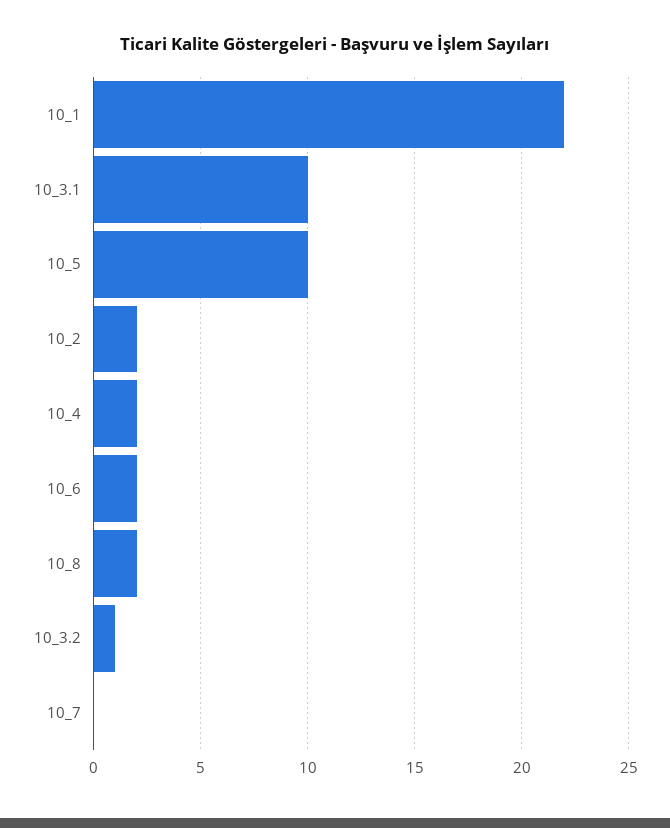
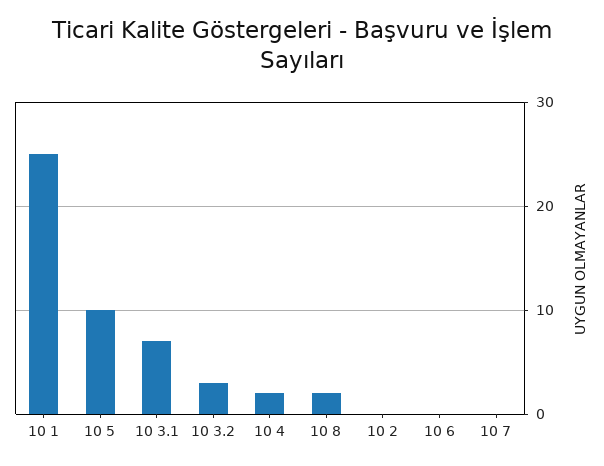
10_1: 22 -> 25
10_3.1: 10 -> 7
10_2: 2 -> 0
10_6: 2 -> 0
10_3.2: 1 -> 3

